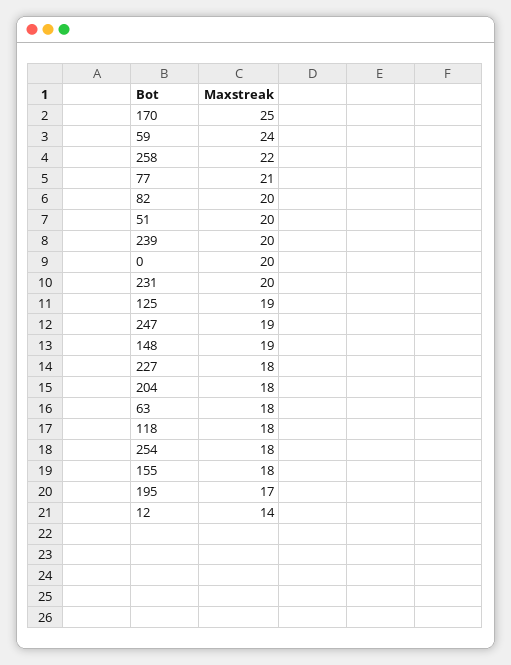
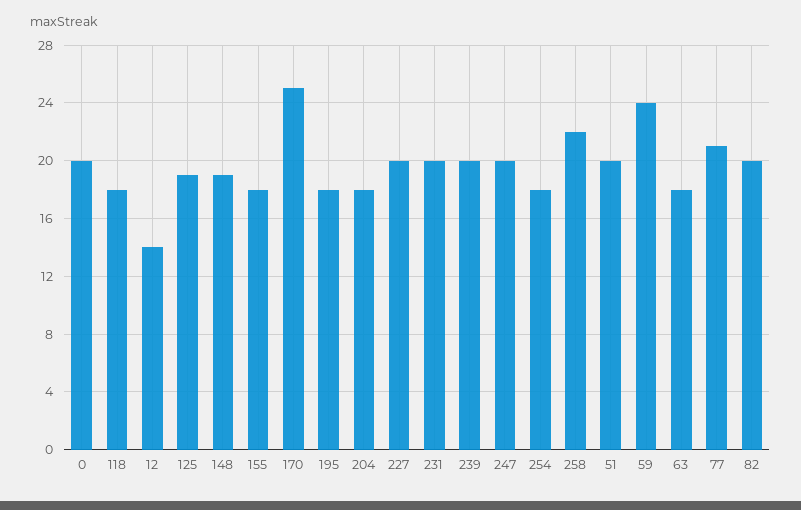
247: 19 -> 20
227: 18 -> 20
195: 17 -> 18

